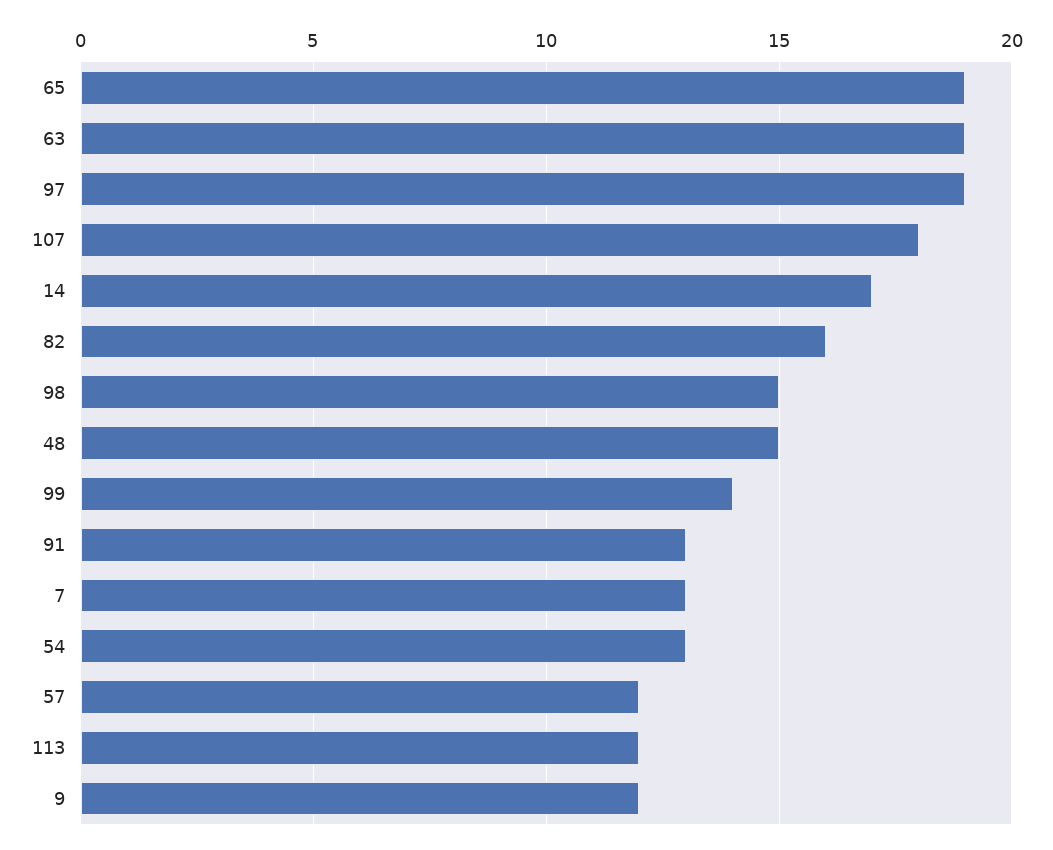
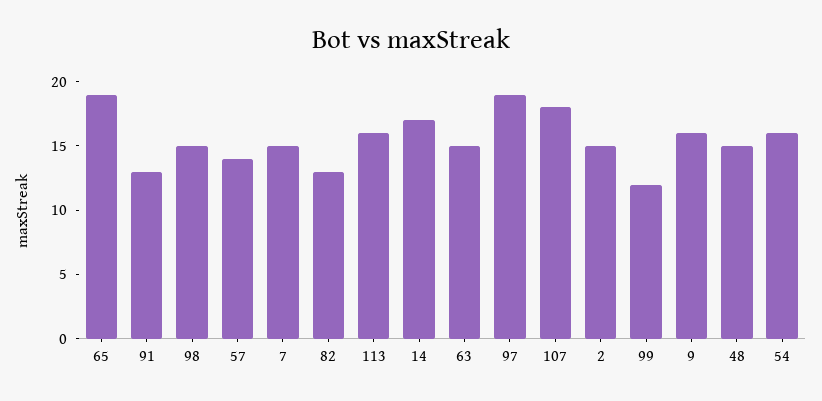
63: 19 -> 15
82: 16 -> 13
99: 14 -> 12
7: 13 -> 15
54: 13 -> 16
57: 12 -> 14
113: 12 -> 16
9: 12 -> 16
2: none -> 15

